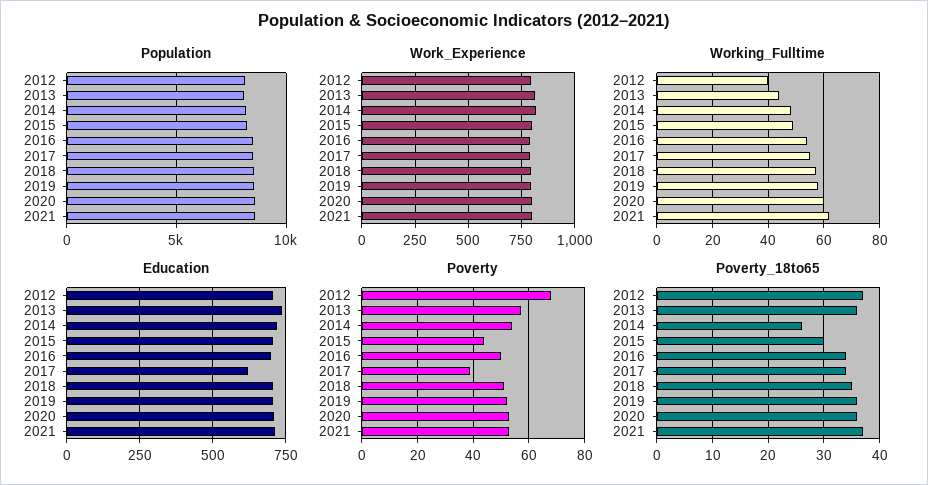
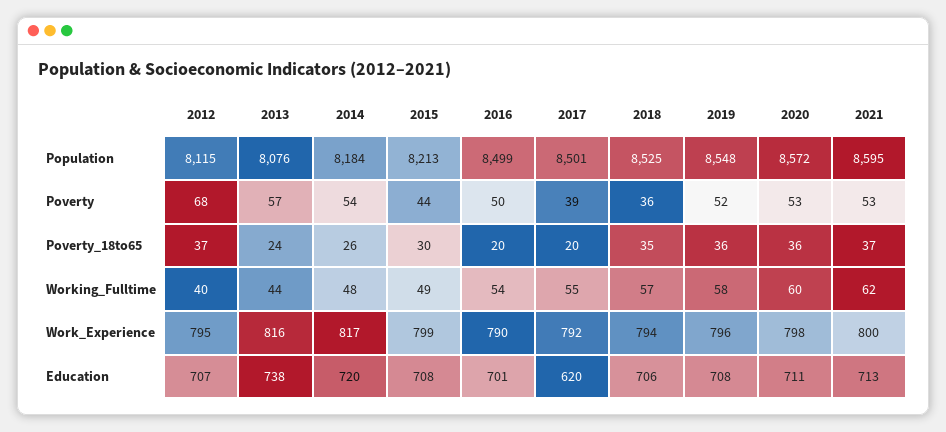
Poverty, 2018: 50 -> 36
Poverty_18to65, 2013: 35 -> 24
Poverty_18to65, 2016: 35 -> 20
Poverty_18to65, 2017: 35 -> 20

